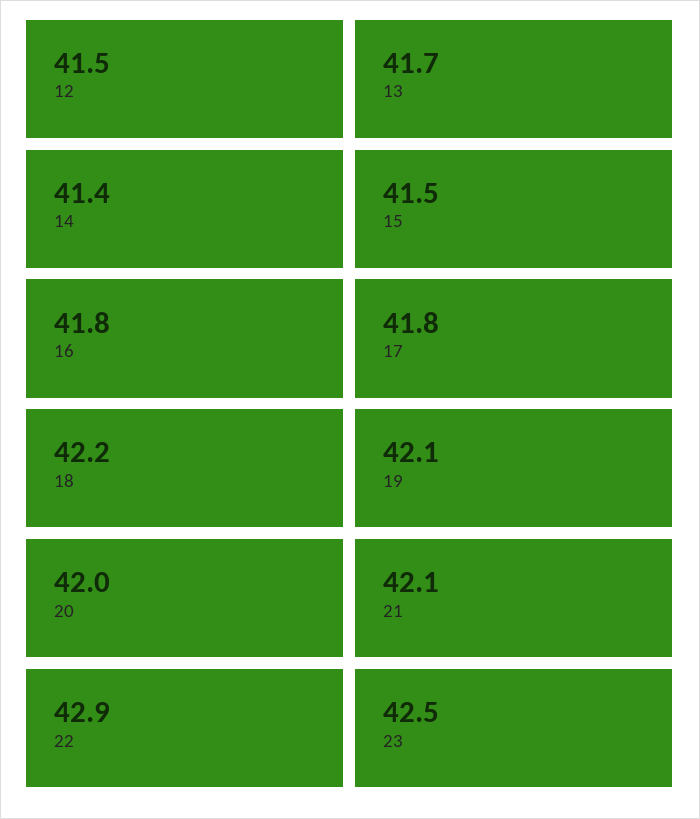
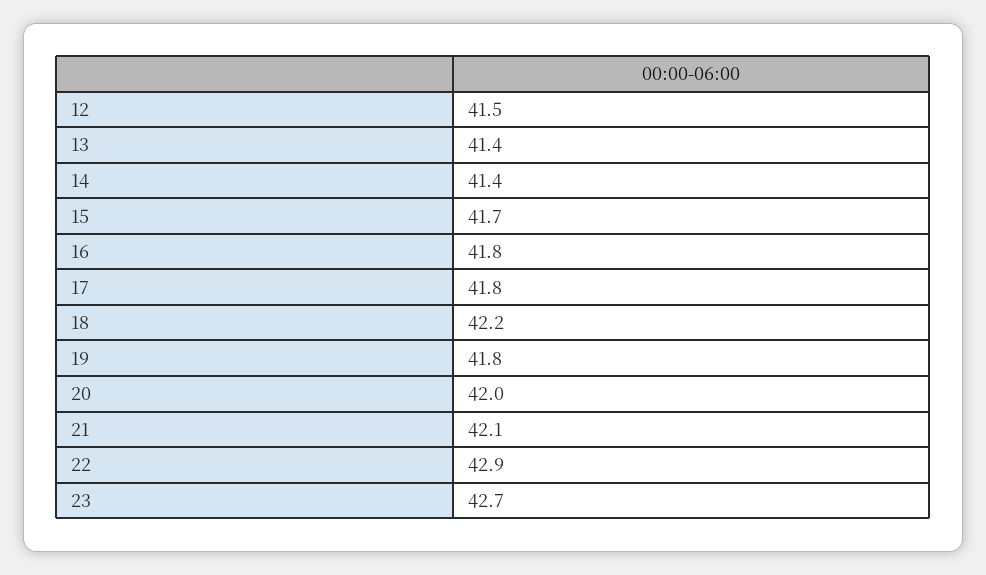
13: 41.7 -> 41.4
15: 41.5 -> 41.7
19: 42.1 -> 41.8
23: 42.5 -> 42.7

